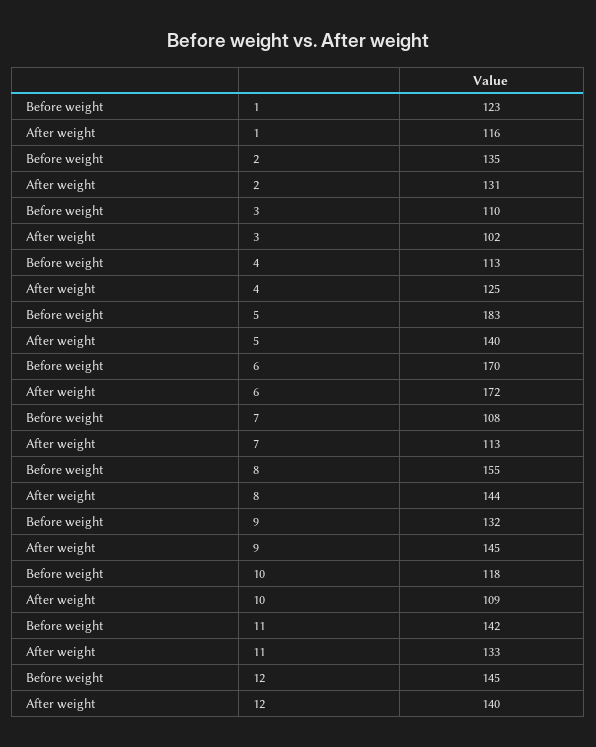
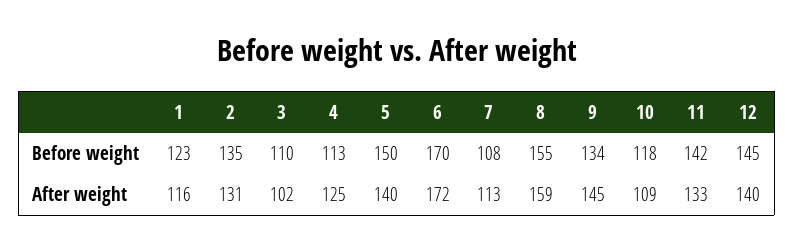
Before weight, 5: 183 -> 150
After weight, 8: 144 -> 159
Before weight, 9: 132 -> 134

